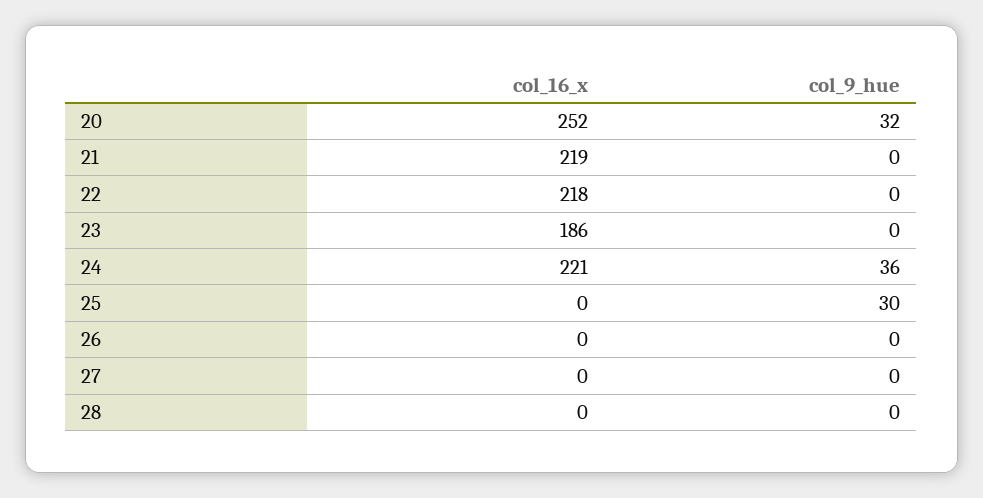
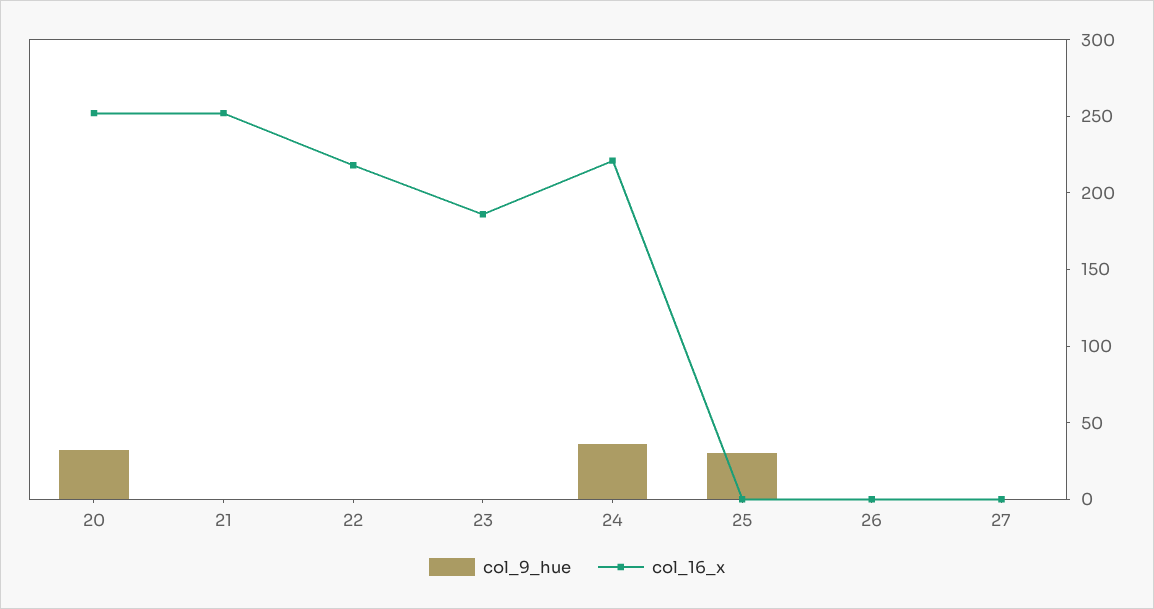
col_16_x, 21: 219 -> 250
col_16_x, 28: 0 -> none
col_9_hue, 28: 0 -> none

